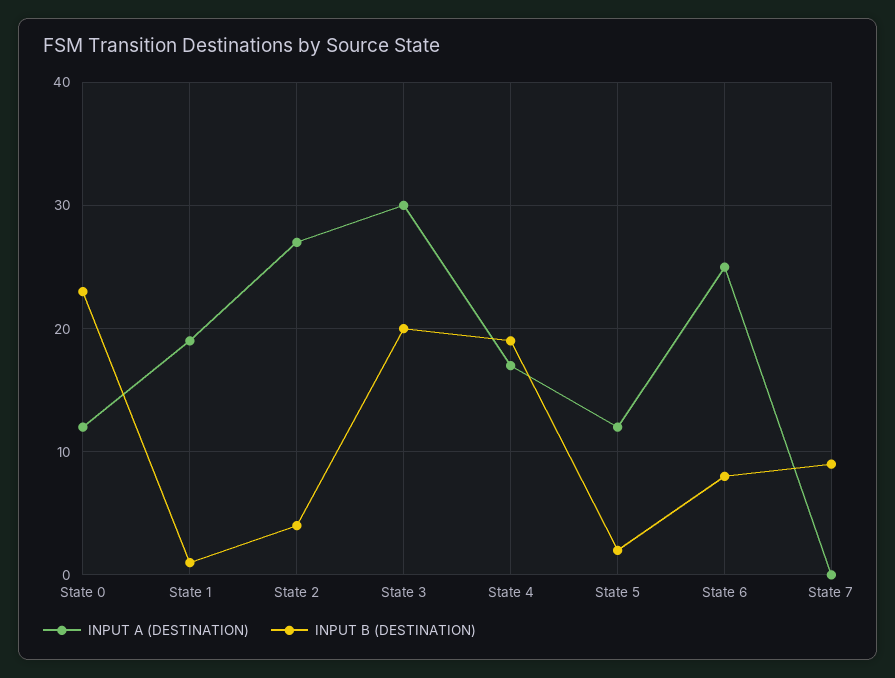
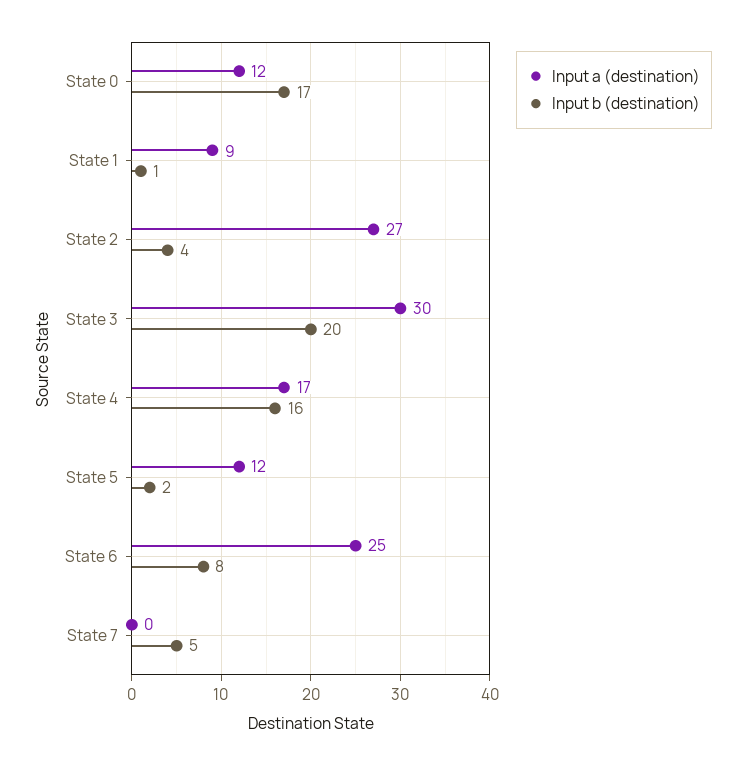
INPUT B (DESTINATION), State 0: 23 -> 17
INPUT A (DESTINATION), State 1: 19 -> 9
INPUT B (DESTINATION), State 4: 19 -> 16
INPUT B (DESTINATION), State 7: 9 -> 5

